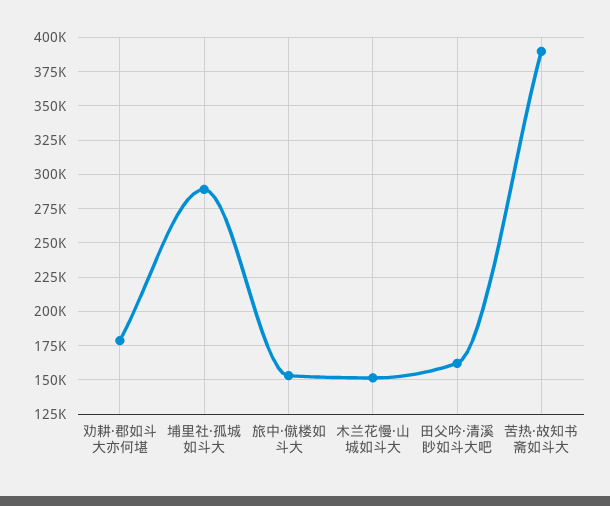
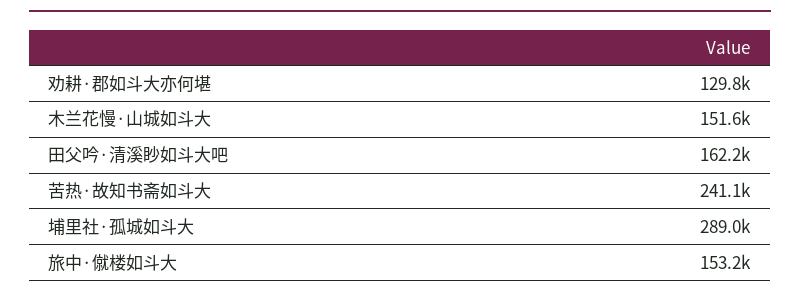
劝耕·郡如斗大亦何堪: 180000 -> 129800
苦热·故知书斋如斗大: 390000 -> 241100

